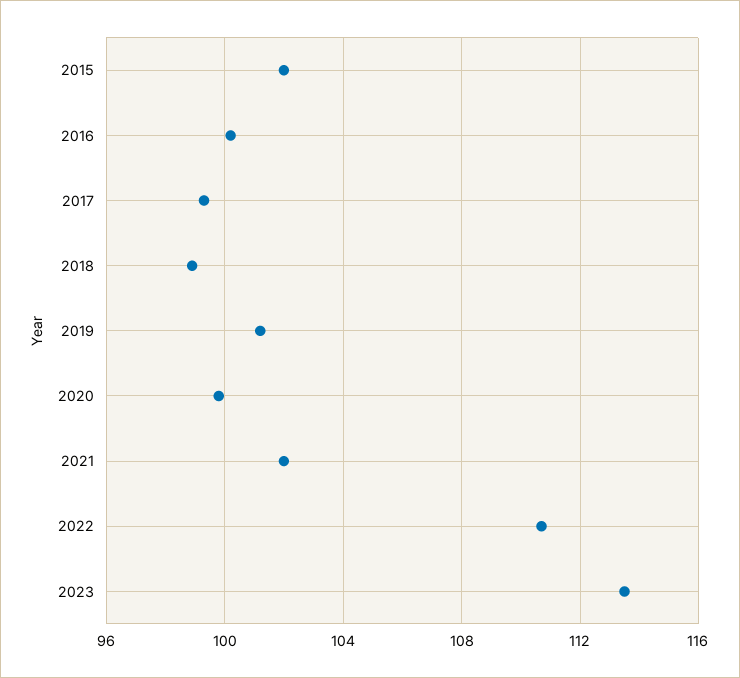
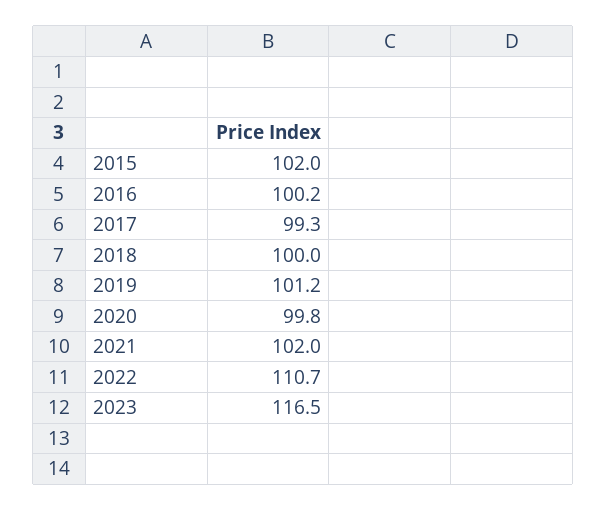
2018: 99 -> 100
2023: 113.5 -> 116.5

